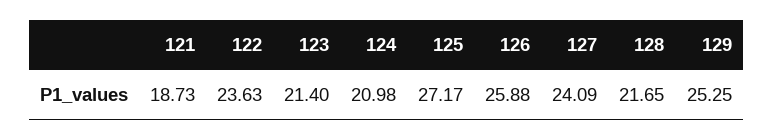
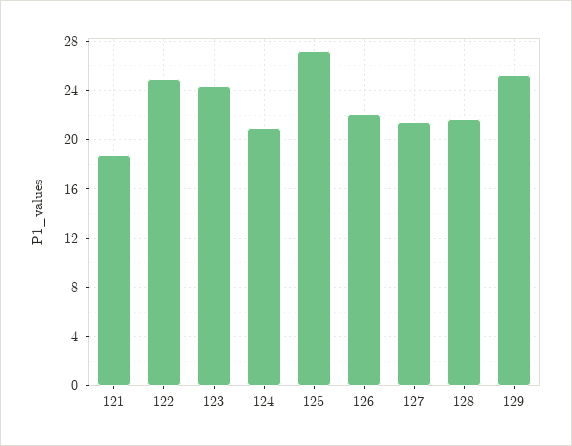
122: 23.63 -> 25
123: 21.4 -> 24.5
126: 25.88 -> 22
127: 24.09 -> 21.5

